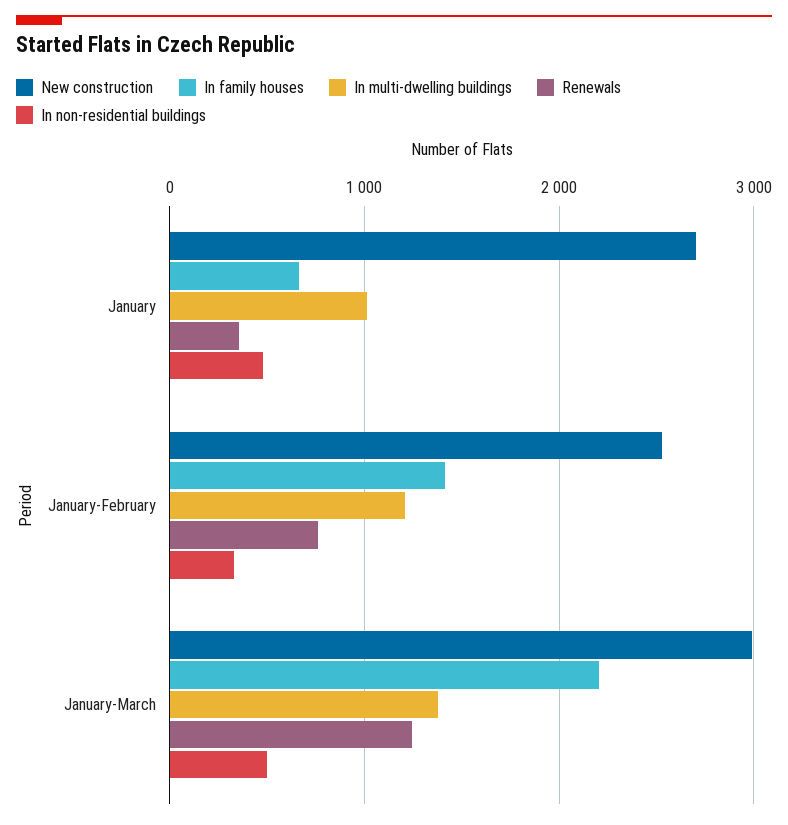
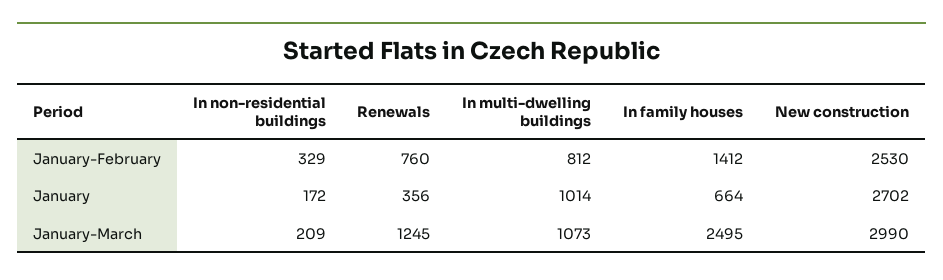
In non-residential buildings, January: 500 -> 172
In multi-dwelling buildings, January-February: 1200 -> 812
In family houses, January-March: 2200 -> 2495
In multi-dwelling buildings, January-March: 1400 -> 1073
In non-residential buildings, January-March: 500 -> 209

